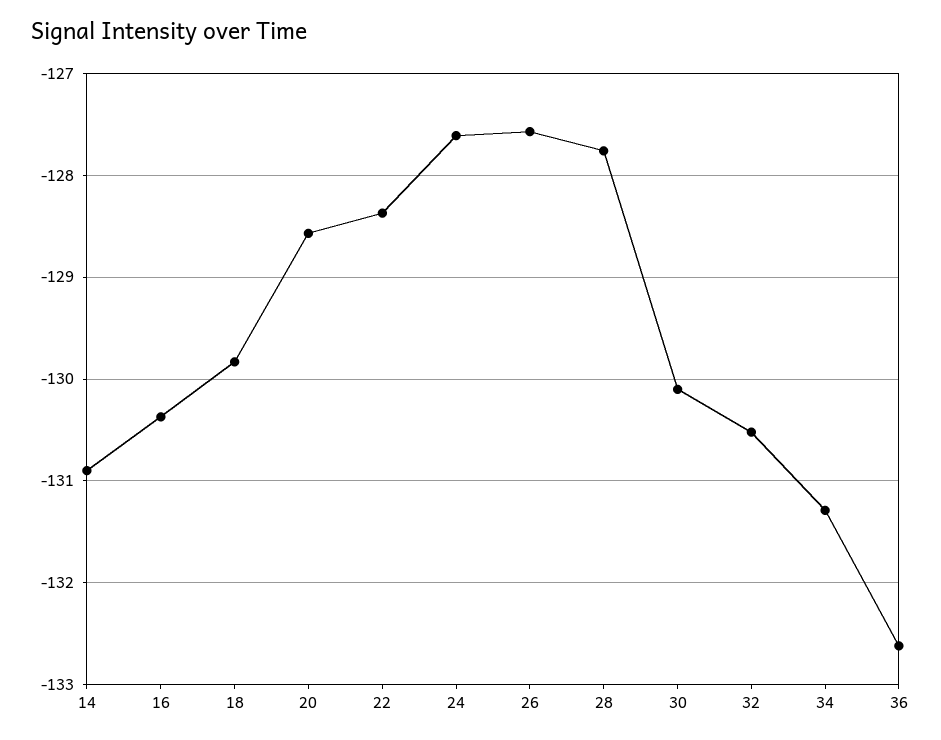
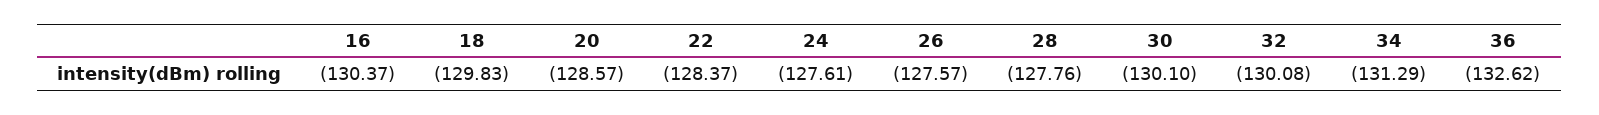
14: -130.9 -> none
32: -130.5 -> -130.08

